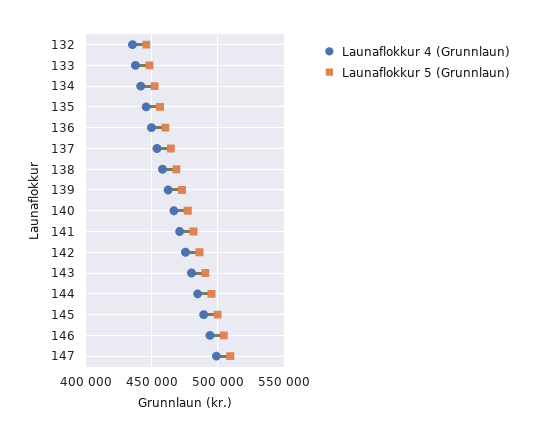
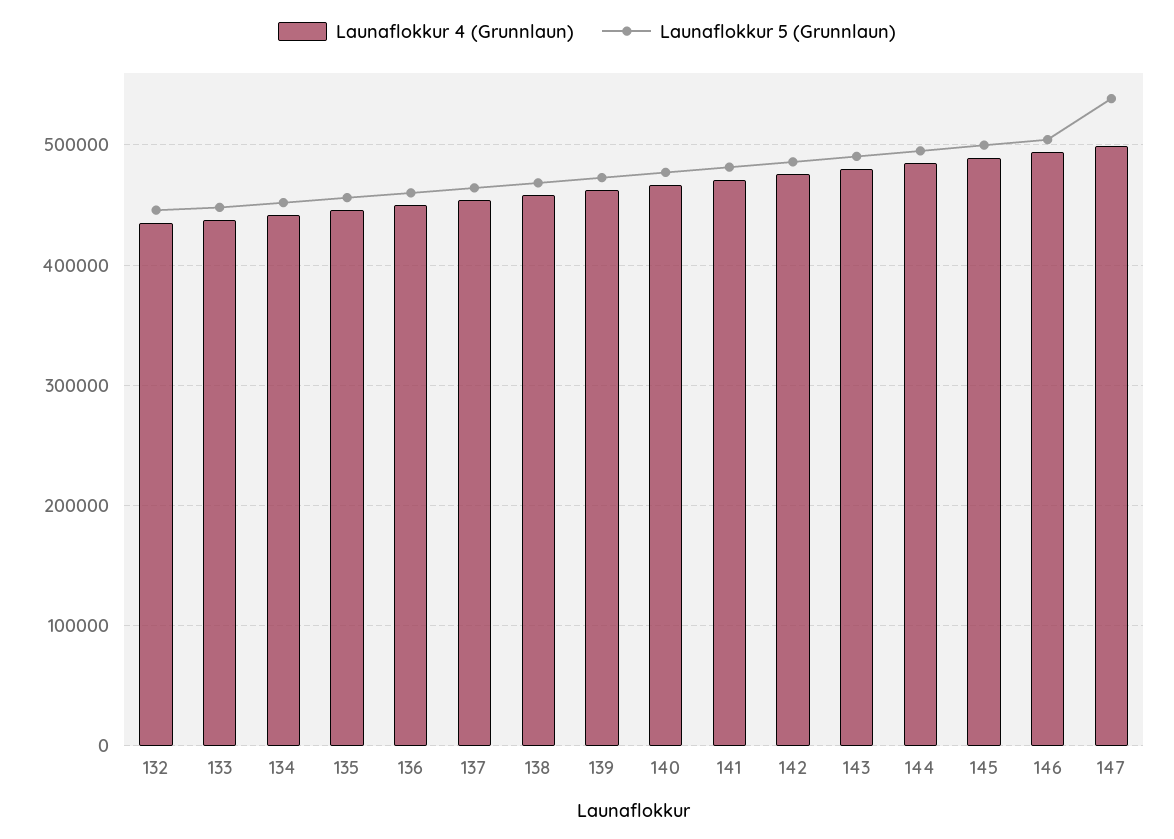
Launaflokkur 5 (Grunnlaun), 147: 510000 -> 540000

